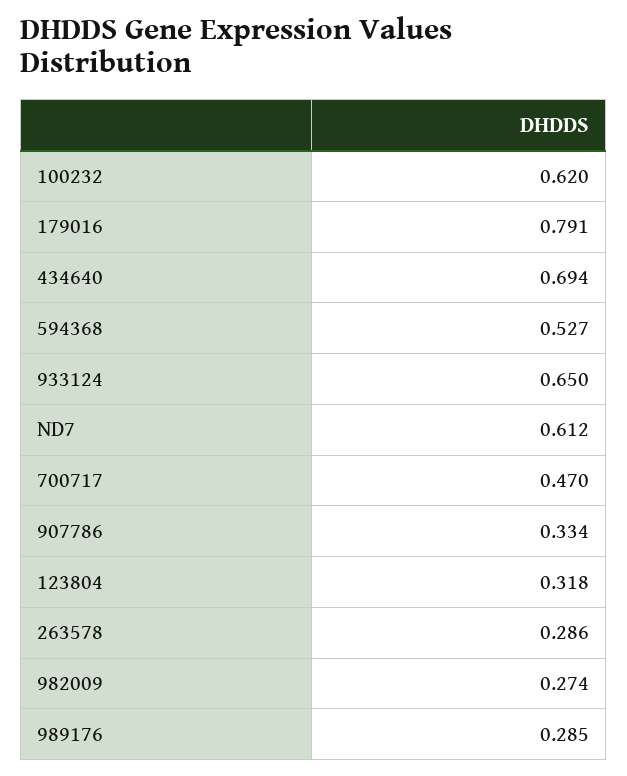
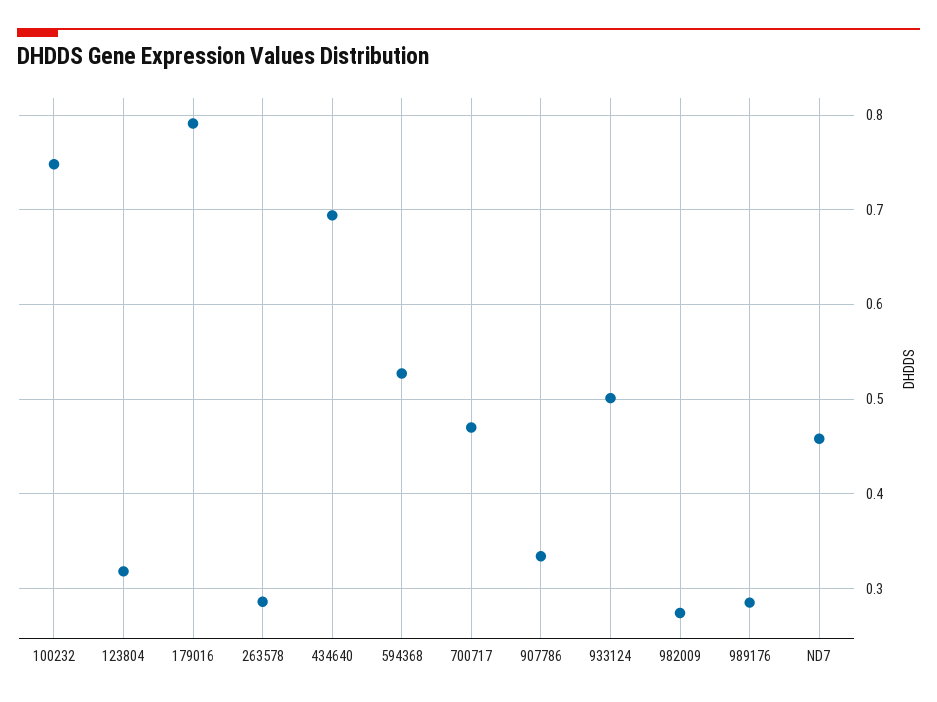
100232: 0.62 -> 0.75
933124: 0.65 -> 0.5
ND7: 0.612 -> 0.46

